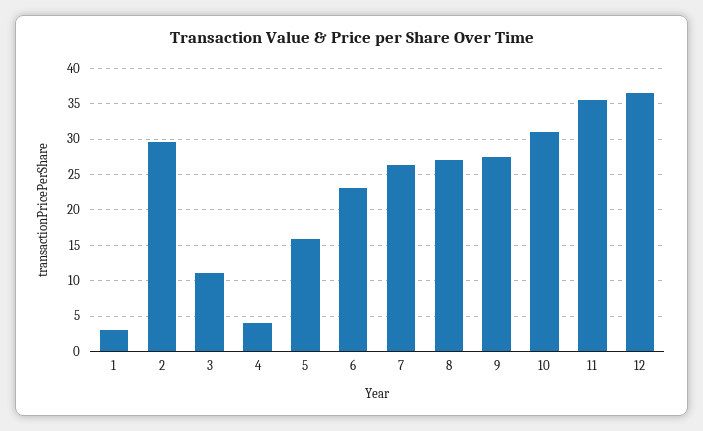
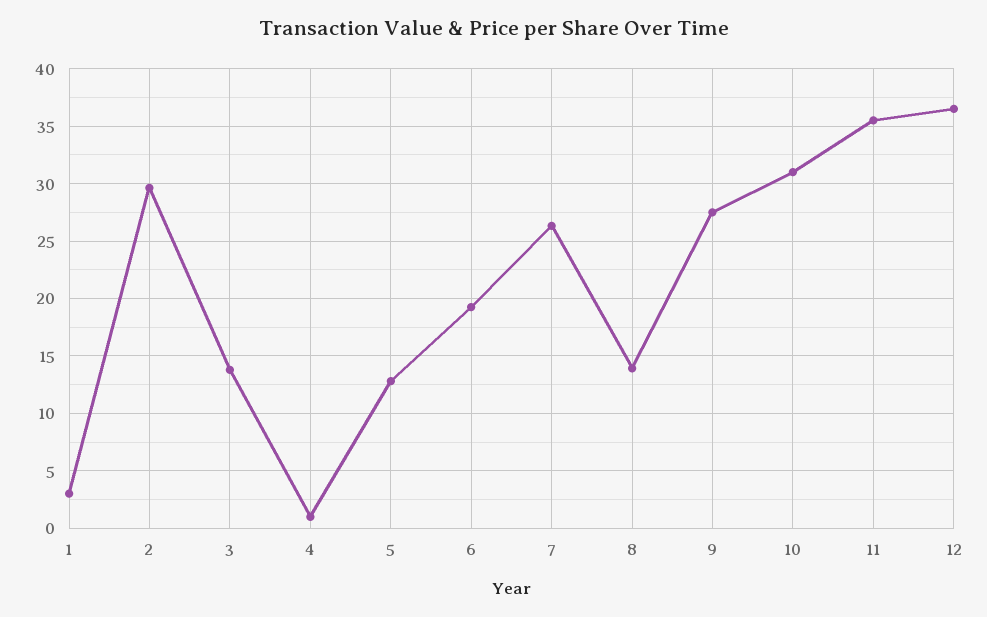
3: 11 -> 14
4: 4 -> 1
5: 16 -> 13
6: 23 -> 19
8: 27 -> 14

